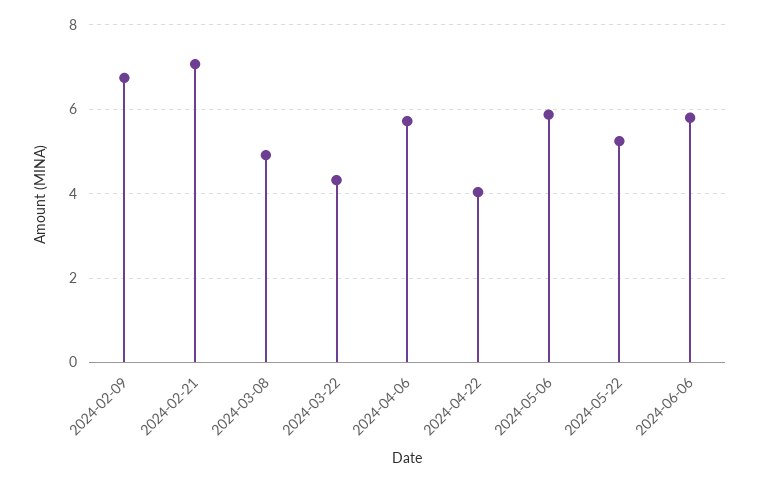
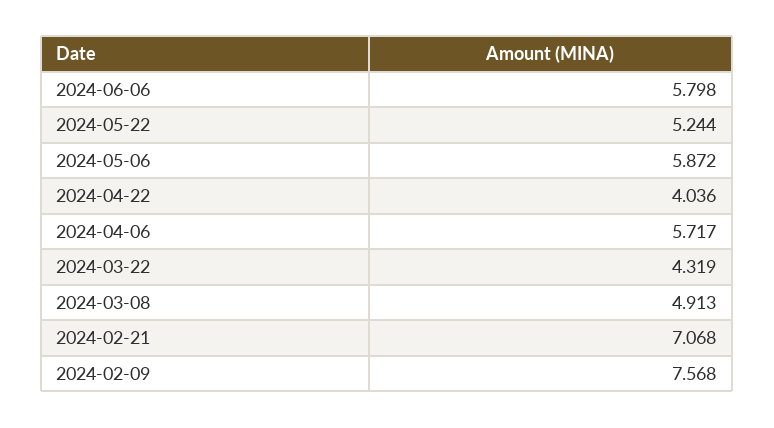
2024-02-09: 6.8 -> 7.568

